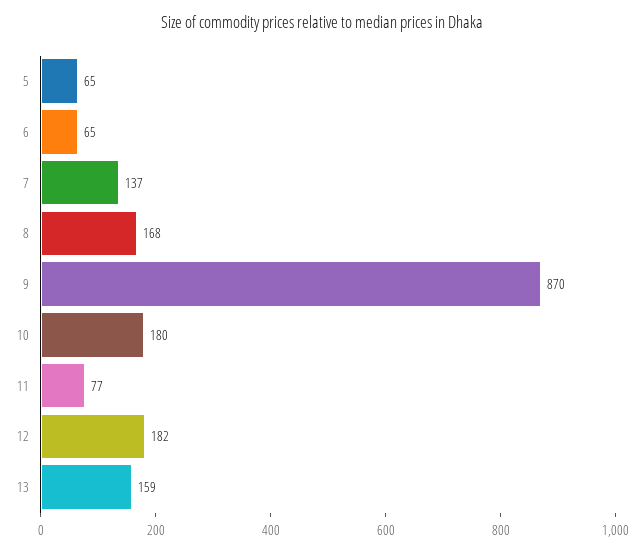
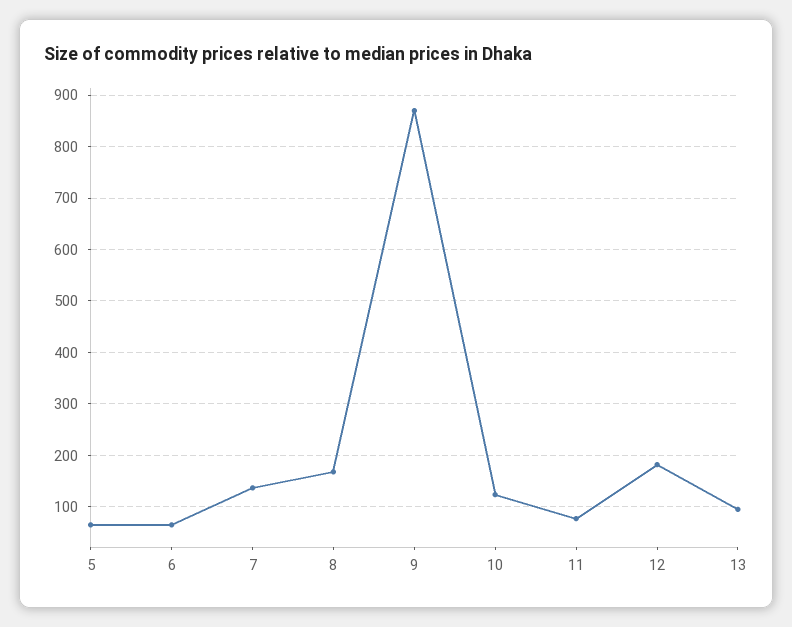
10: 180 -> 120
13: 159 -> 100

